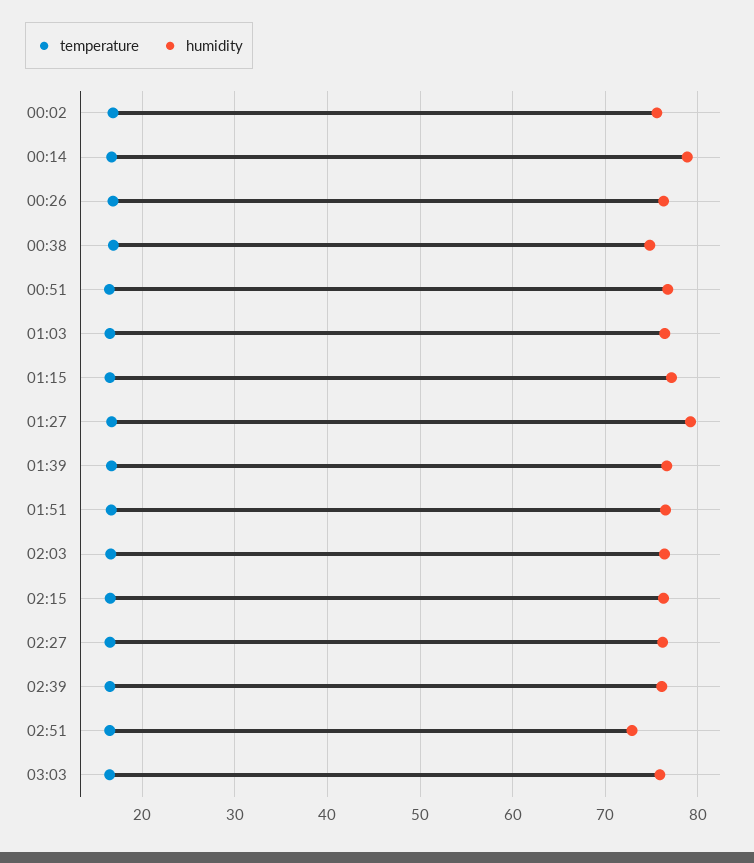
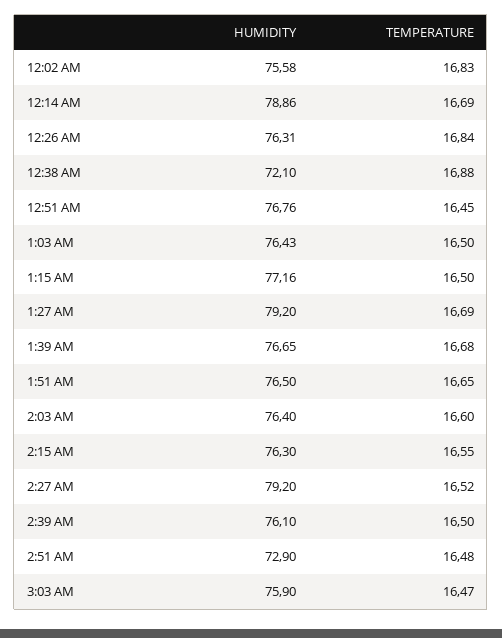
humidity, 00:38: 75 -> 72.1
humidity, 02:27: 76 -> 79.2

